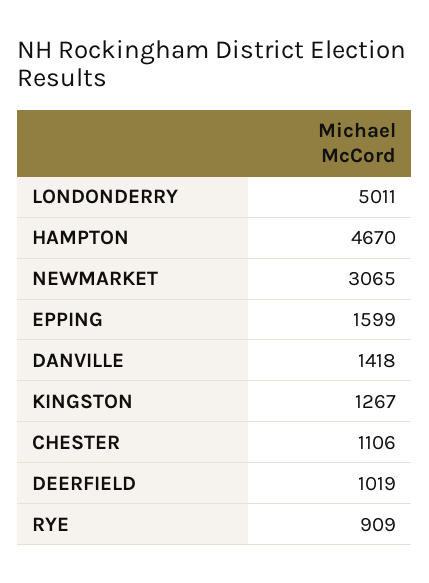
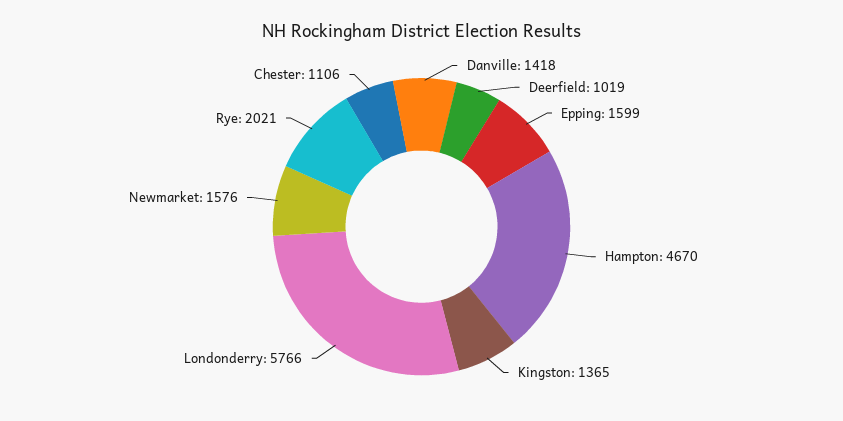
LONDONDERRY: 5011 -> 5766
NEWMARKET: 3065 -> 1576
KINGSTON: 1267 -> 1365
RYE: 909 -> 2021

